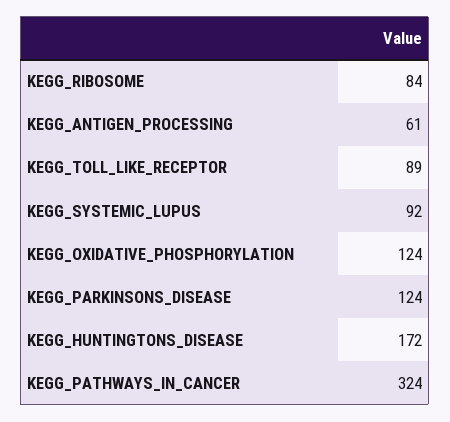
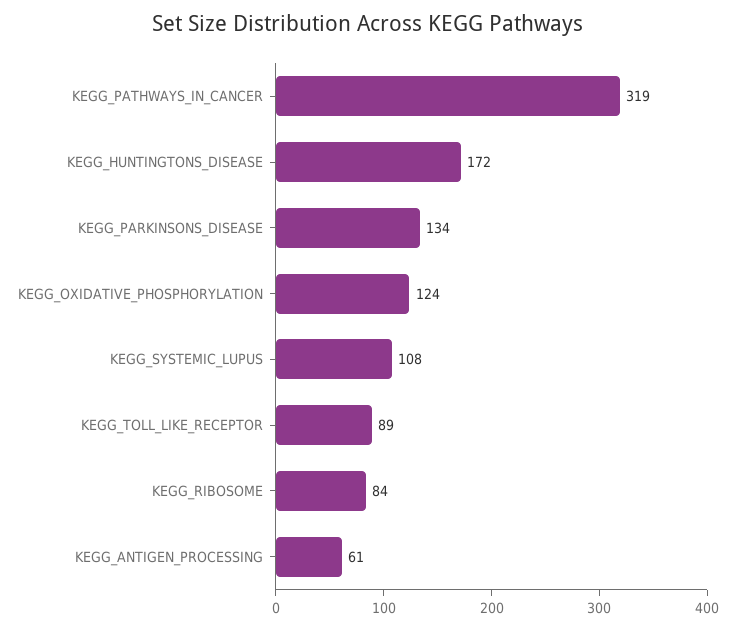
KEGG_SYSTEMIC_LUPUS: 92 -> 108
KEGG_PARKINSONS_DISEASE: 124 -> 134
KEGG_PATHWAYS_IN_CANCER: 324 -> 319

